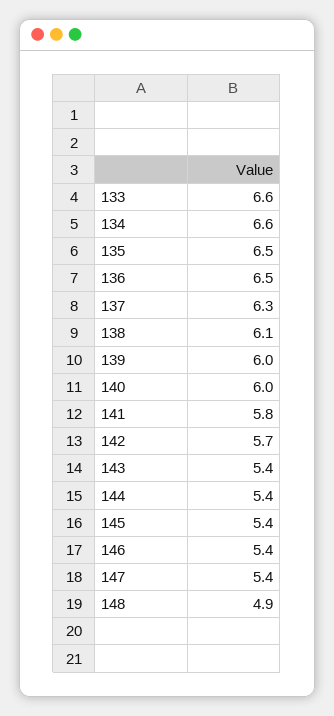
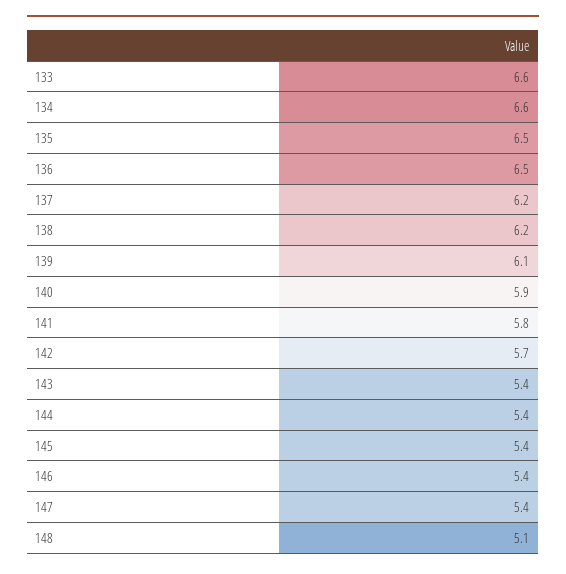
137: 6.3 -> 6.2
138: 6.1 -> 6.2
139: 6 -> 6.1
140: 6 -> 5.9
148: 4.9 -> 5.1

